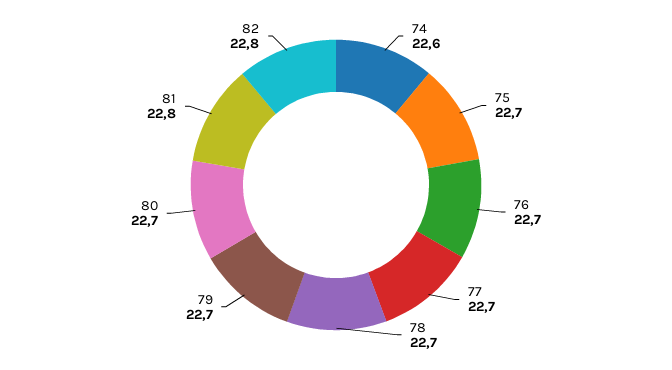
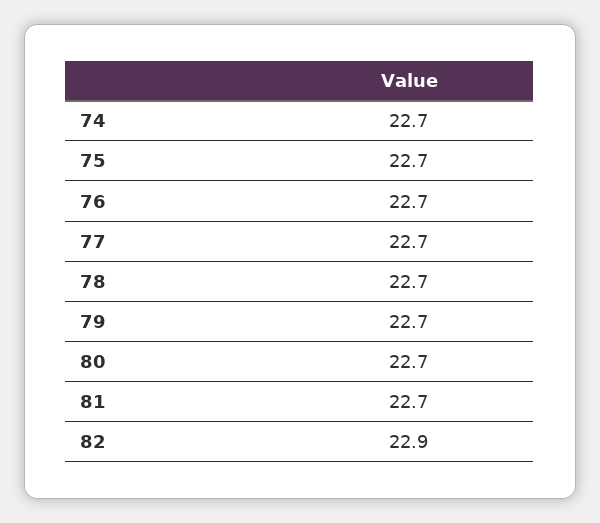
74: 22.6 -> 22.7
81: 22.8 -> 22.7
82: 22.8 -> 22.9

